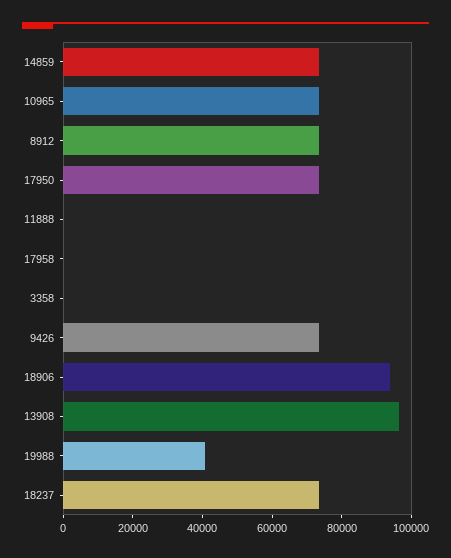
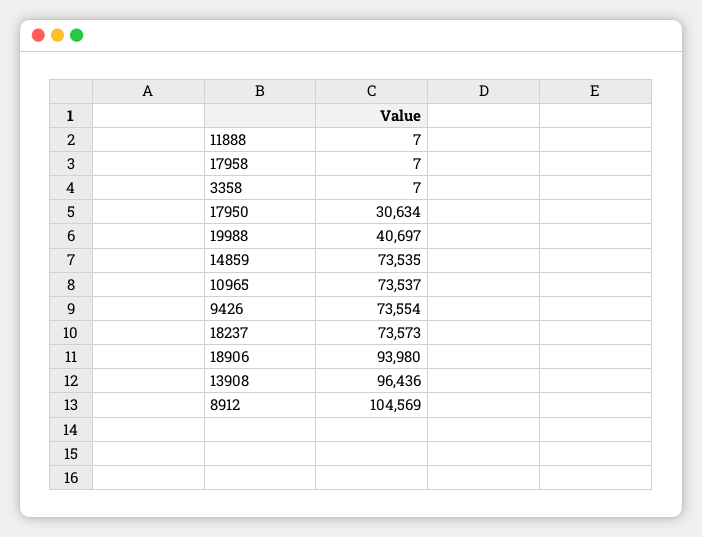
8912: 75000 -> 104569
17950: 75000 -> 30634

